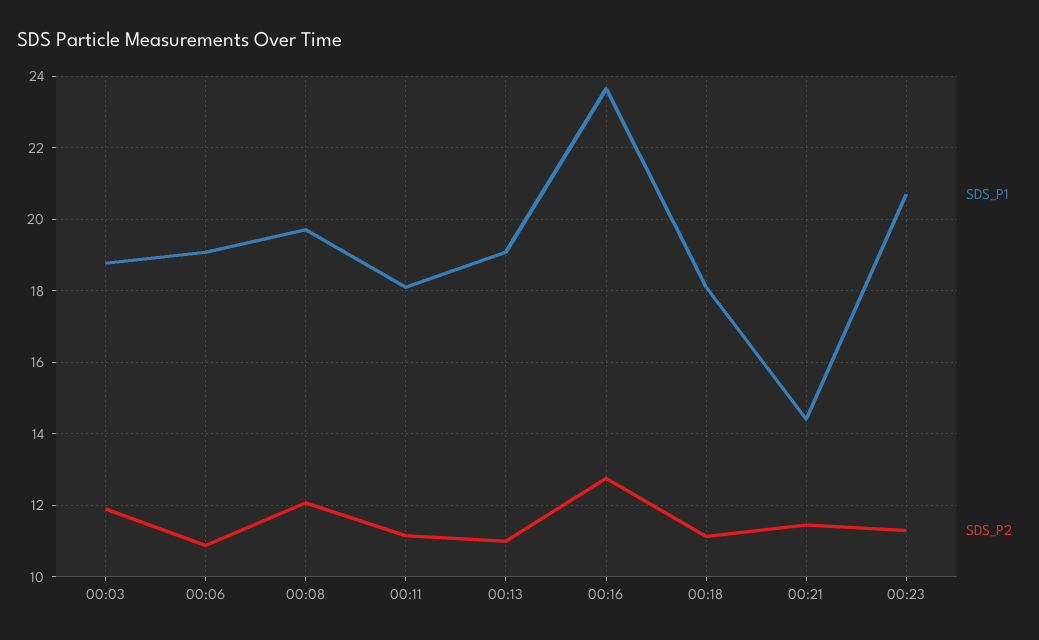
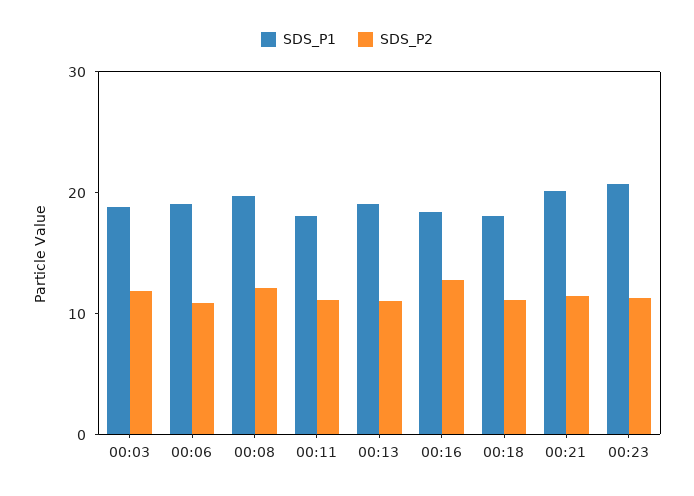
SDS_P1, 00:16: 23.6 -> 18
SDS_P1, 00:21: 14.4 -> 20

